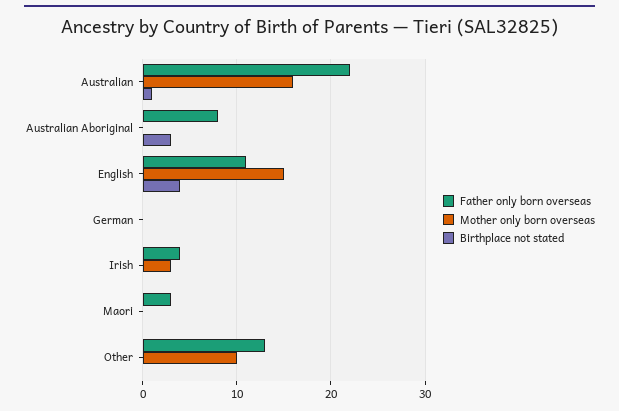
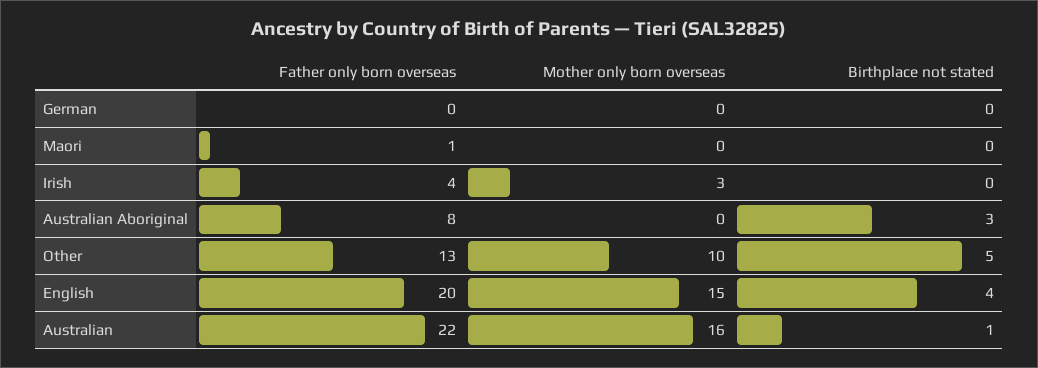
Father only born overseas, English: 11 -> 20
Father only born overseas, Maori: 3 -> 1
Birthplace not stated, Other: 0 -> 5

